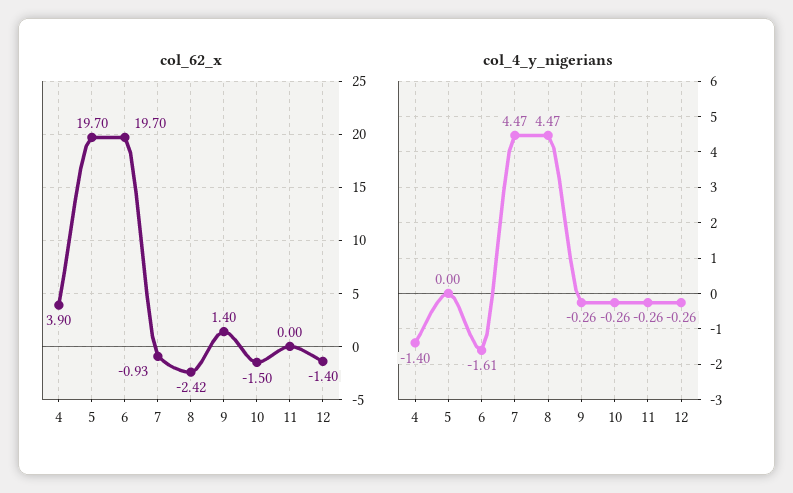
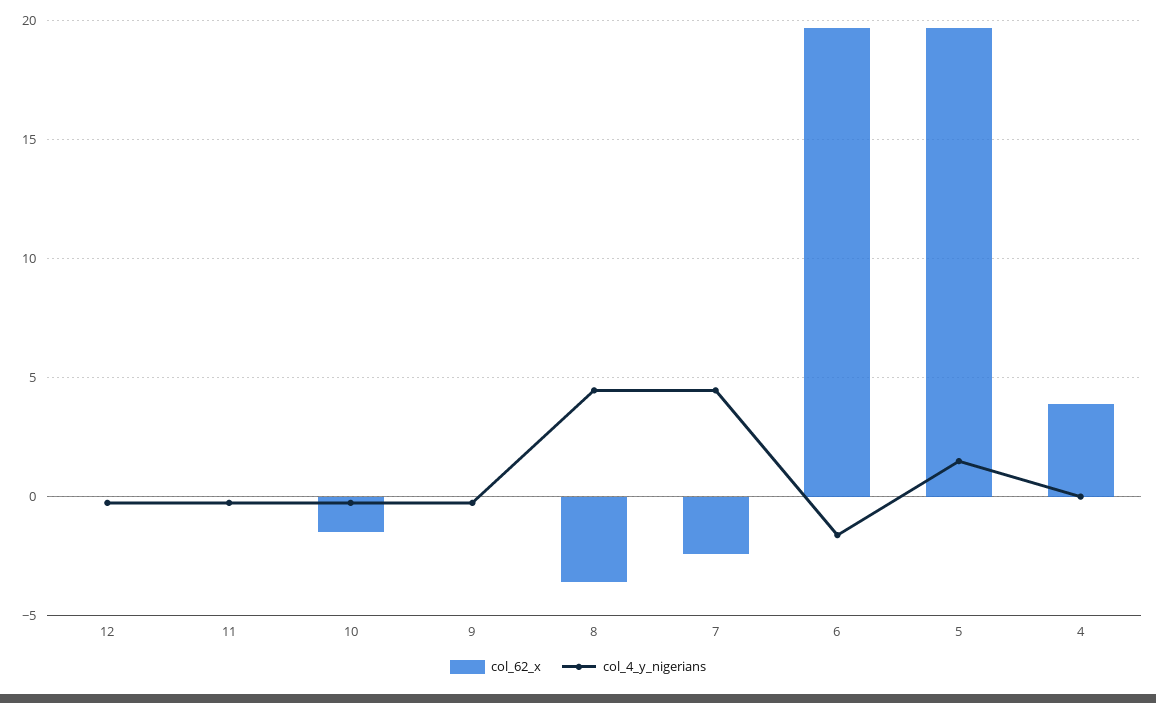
col_62_x, 7: -0.93 -> -2.5
col_62_x, 8: -2.42 -> -3.5
col_62_x, 9: 1.4 -> 0
col_62_x, 12: -1.4 -> 0
col_4_y_nigerians, 4: -1.4 -> 0
col_4_y_nigerians, 5: 0 -> 1.5

